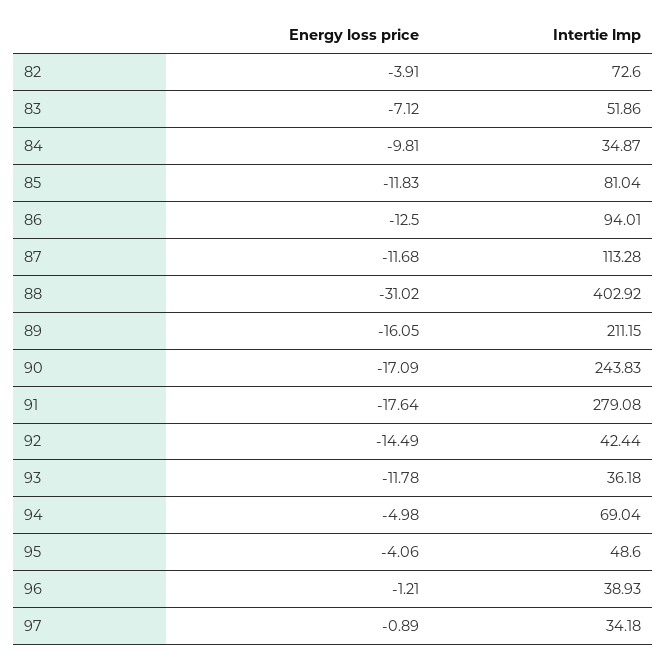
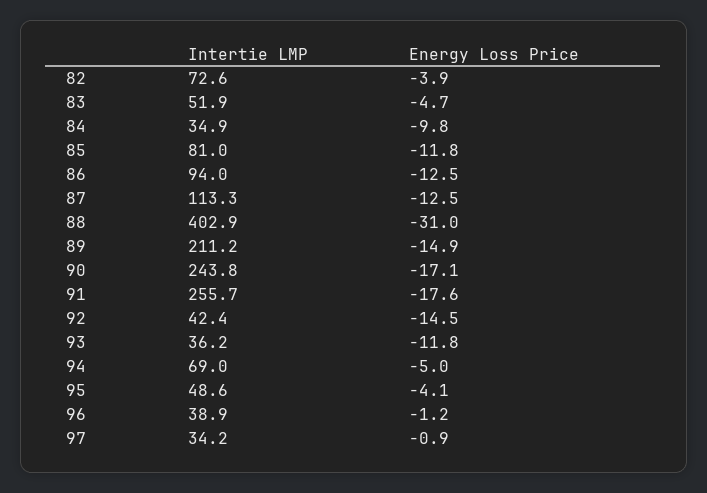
Energy loss price, 83: -7.12 -> -4.7
Energy loss price, 87: -11.68 -> -12.5
Energy loss price, 89: -16.05 -> -14.9
Intertie lmp, 91: 279.08 -> 255.7

